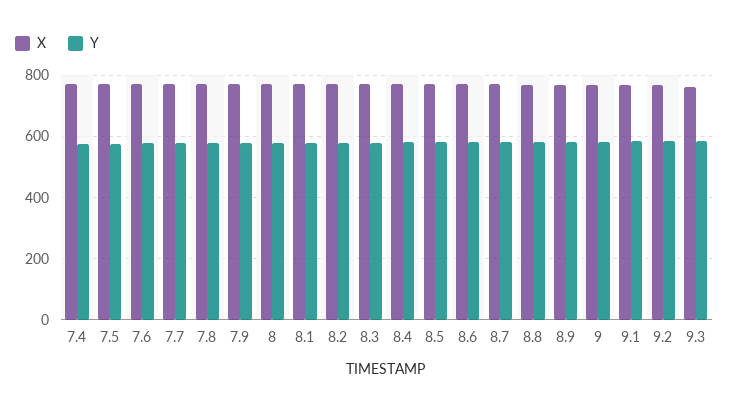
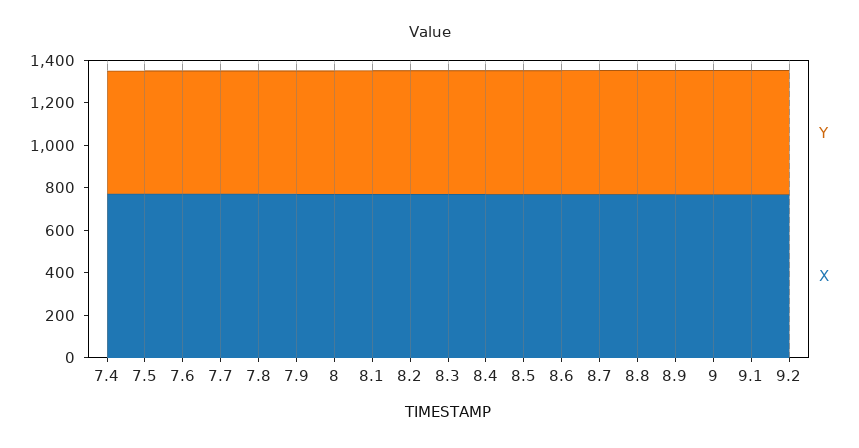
X, 9.3: 760 -> none
Y, 9.3: 580 -> none

